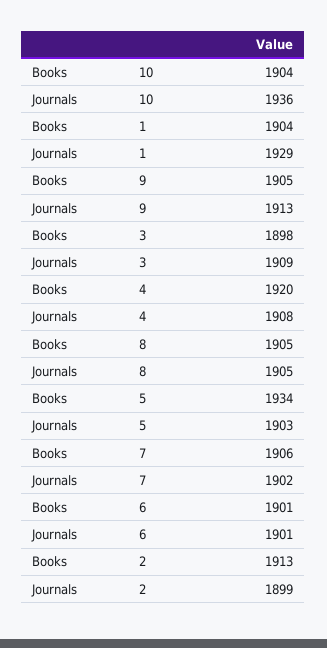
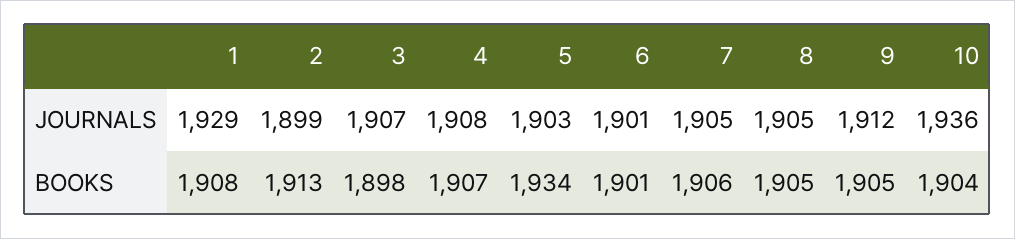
Books, 1: 1904 -> 1908
Journals, 9: 1913 -> 1912
Journals, 3: 1909 -> 1907
Books, 4: 1920 -> 1907
Journals, 7: 1902 -> 1905

